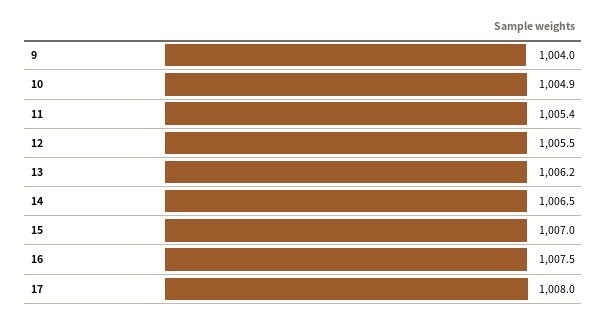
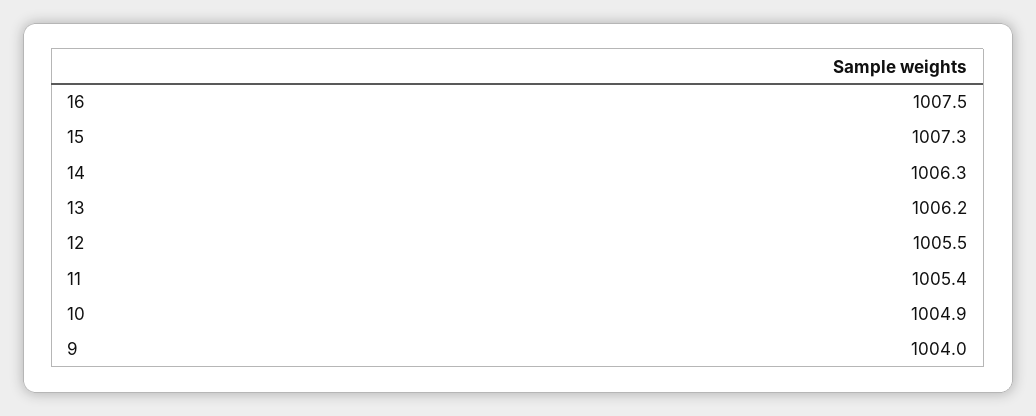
14: 1006.5 -> 1006.3
15: 1007 -> 1007.3
17: 1008 -> none

